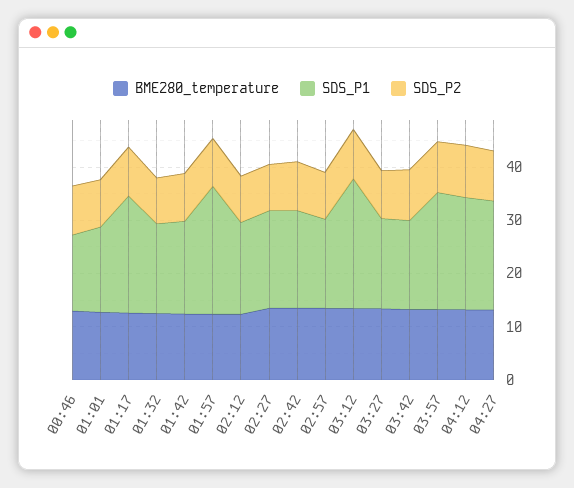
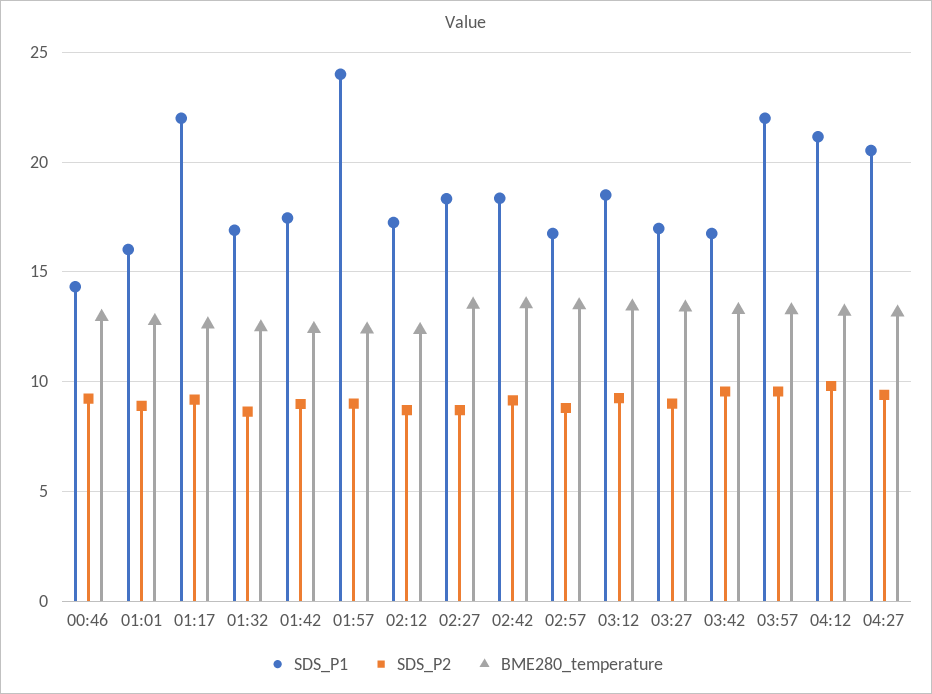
SDS_P1, 03:12: 24 -> 18.5

